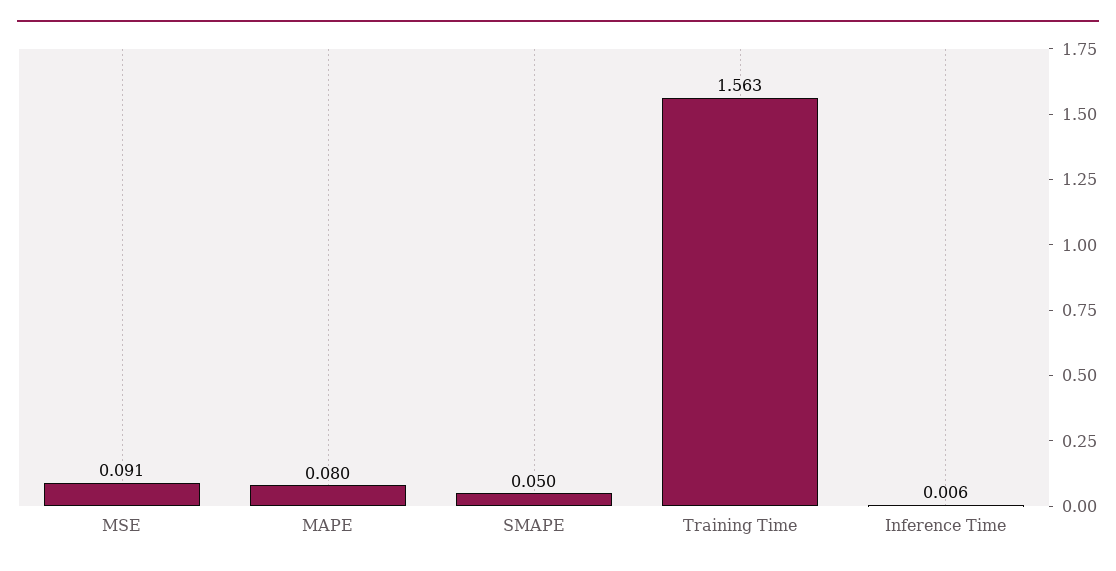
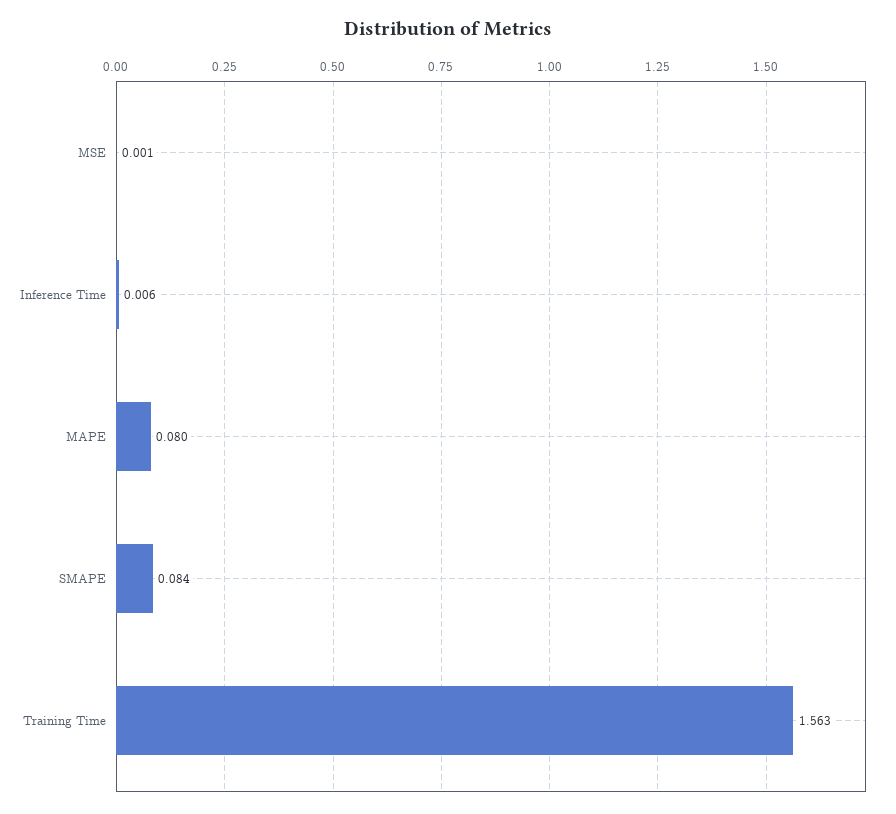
MSE: 0.091 -> 0.001
SMAPE: 0.05 -> 0.084

